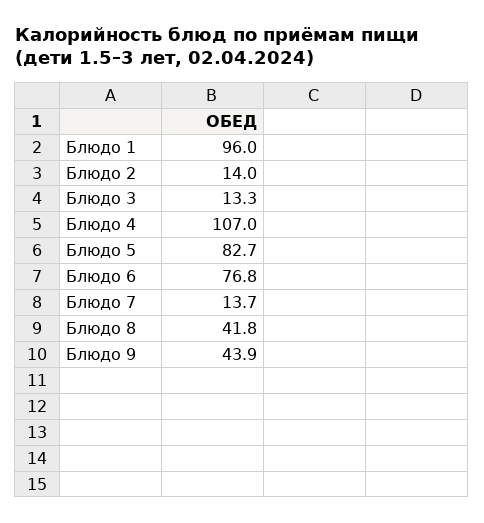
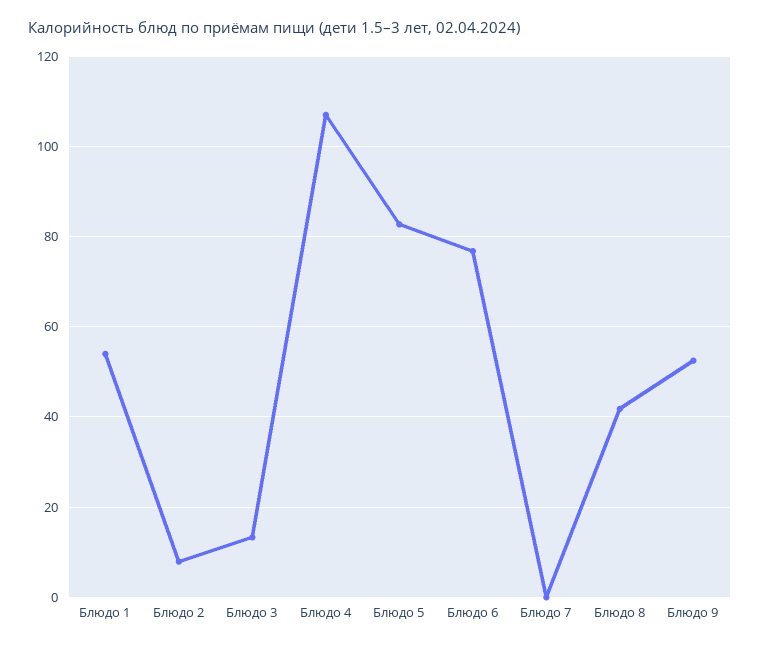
Блюдо 1: 96 -> 54
Блюдо 2: 14 -> 8
Блюдо 7: 13.7 -> 0
Блюдо 9: 43.9 -> 52

